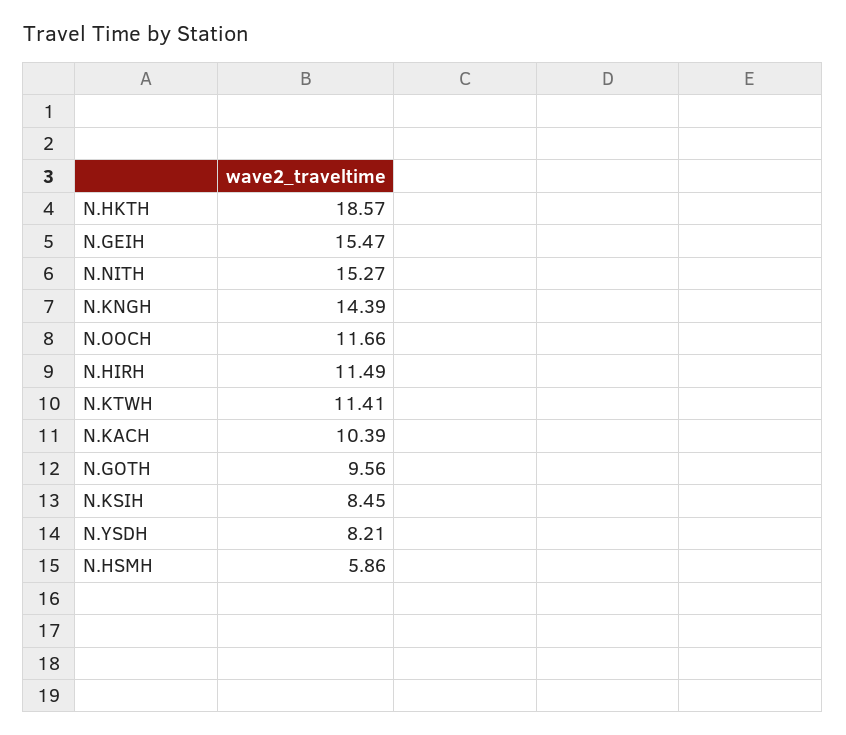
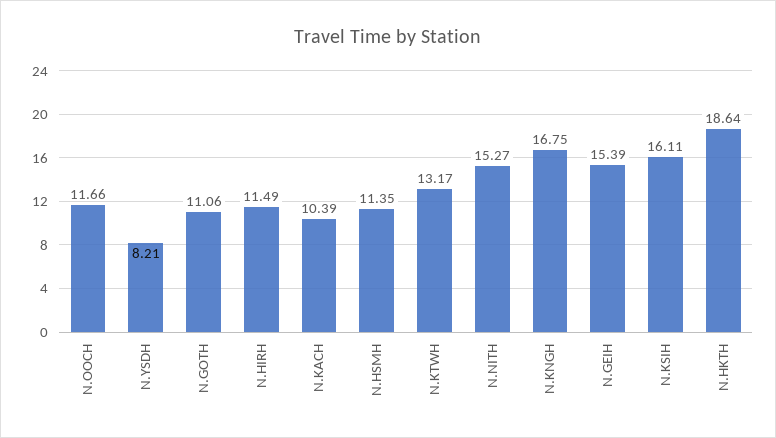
N.HKTH: 18.57 -> 18.64
N.GEIH: 15.47 -> 15.39
N.KNGH: 14.39 -> 16.75
N.KTWH: 11.41 -> 13.17
N.GOTH: 9.56 -> 11.06
N.KSIH: 8.45 -> 16.11
N.HSMH: 5.86 -> 11.35

